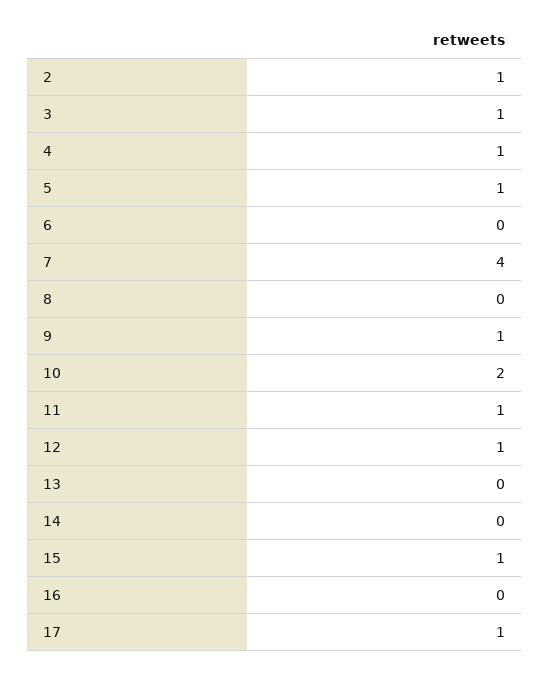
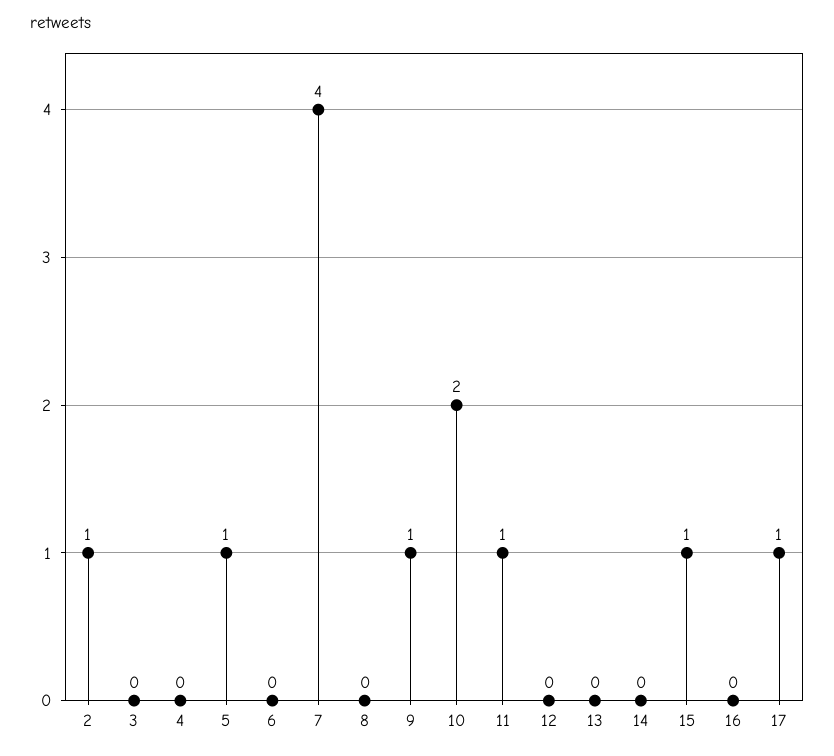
3: 1 -> 0
4: 1 -> 0
12: 1 -> 0

